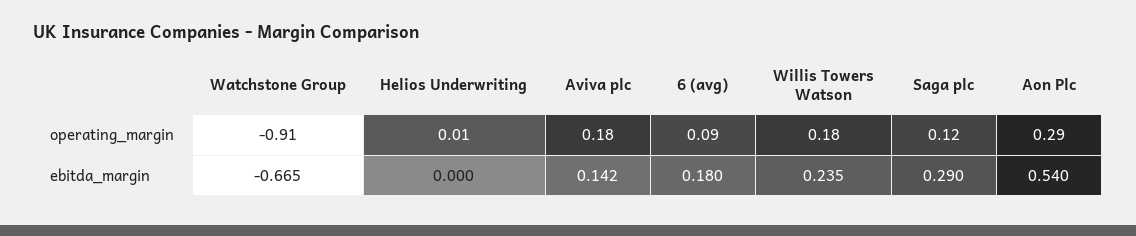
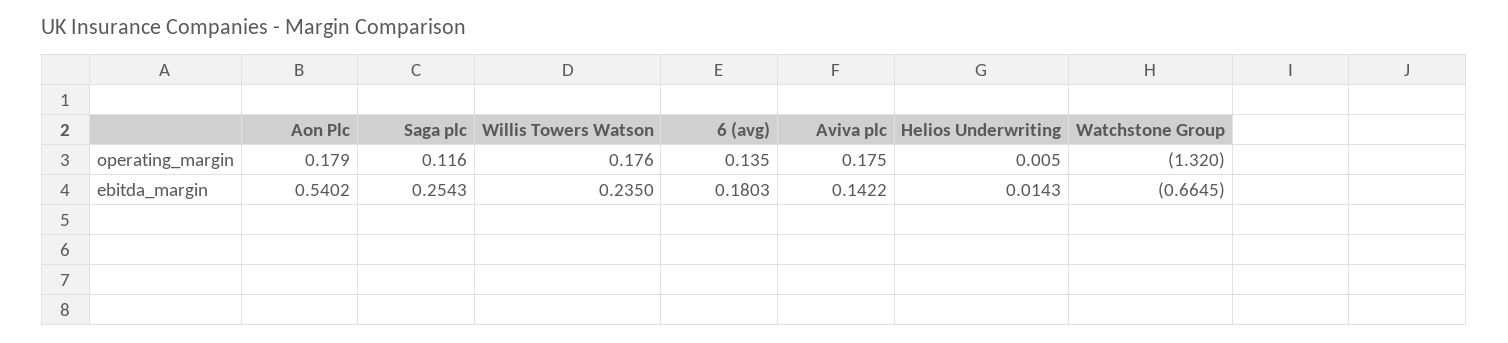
Watchstone Group, operating_margin: -0.91 -> -1.32
6 (avg), operating_margin: 0.09 -> 0.135
Aon Plc, operating_margin: 0.29 -> 0.179
Helios Underwriting, ebitda_margin: 0 -> 0.0143
Saga plc, ebitda_margin: 0.29 -> 0.2543

